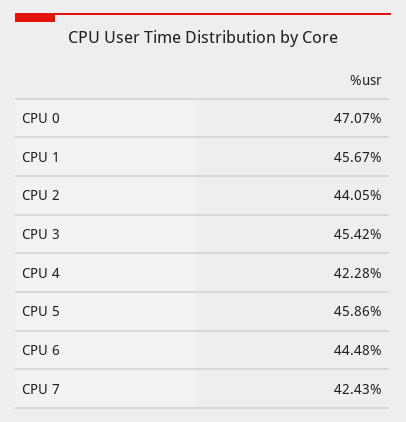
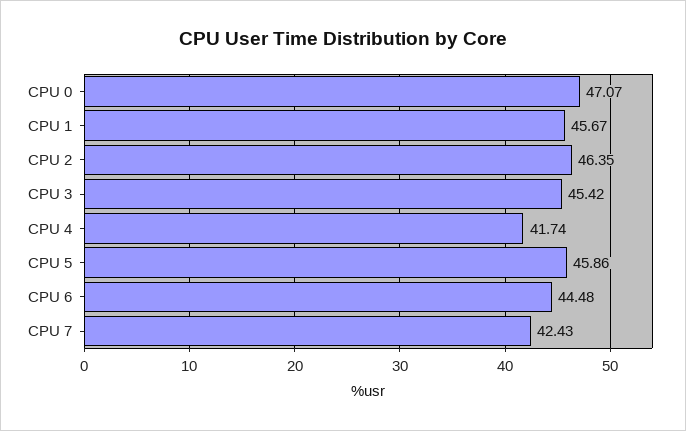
CPU 2: 44.05 -> 46.35
CPU 4: 42.28 -> 41.74

